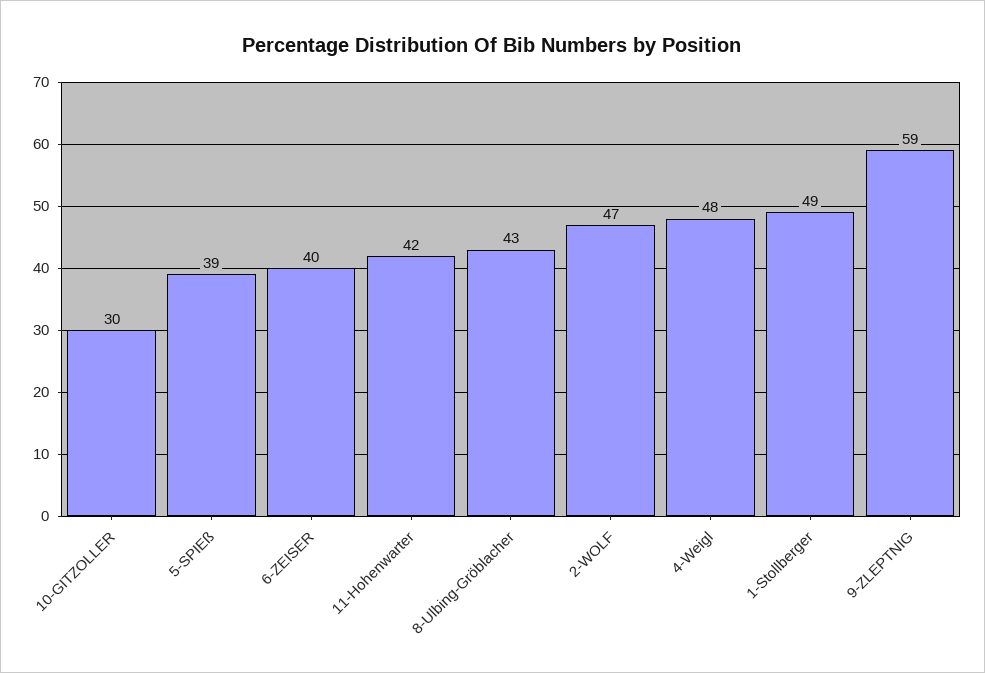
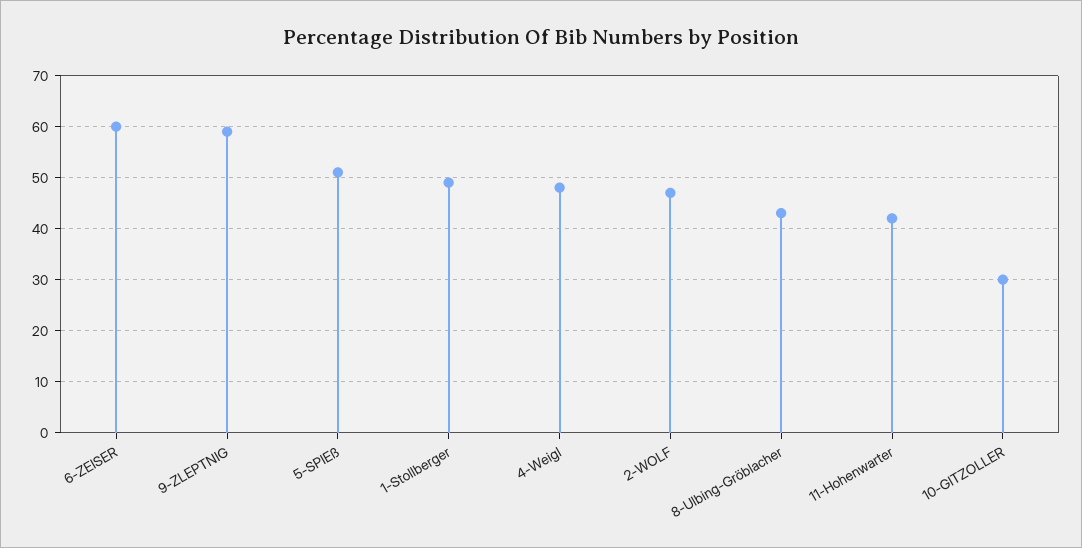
5-SPIEß: 39 -> 50
6-ZEISER: 40 -> 60

